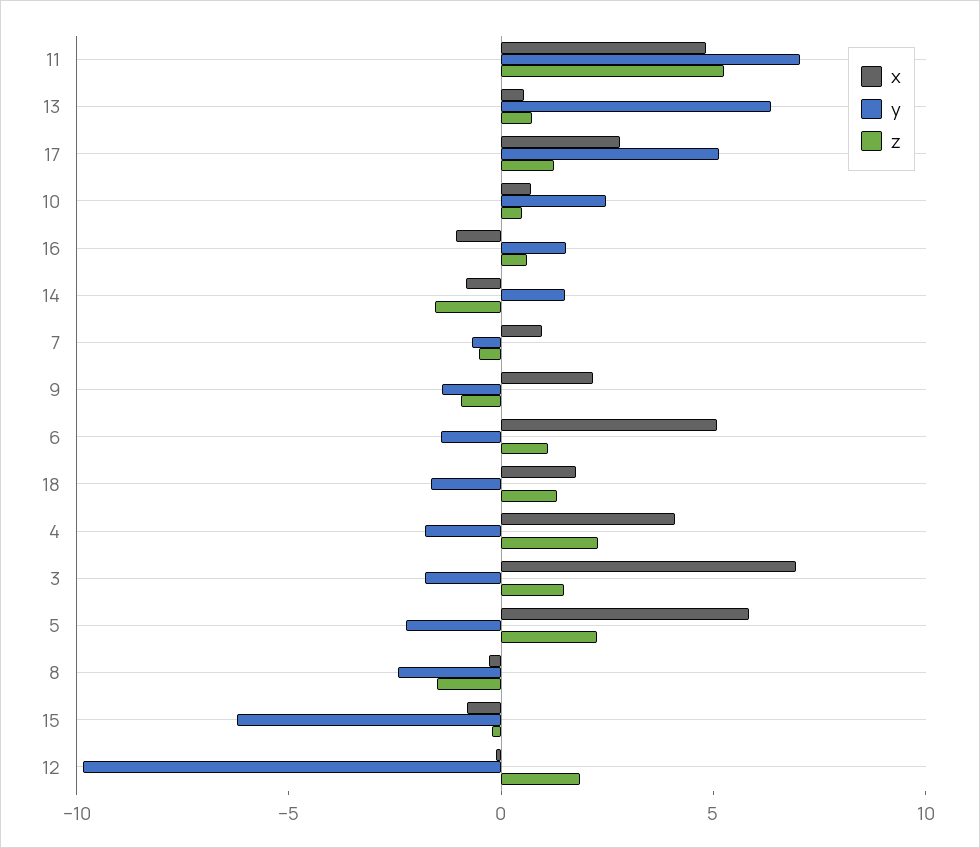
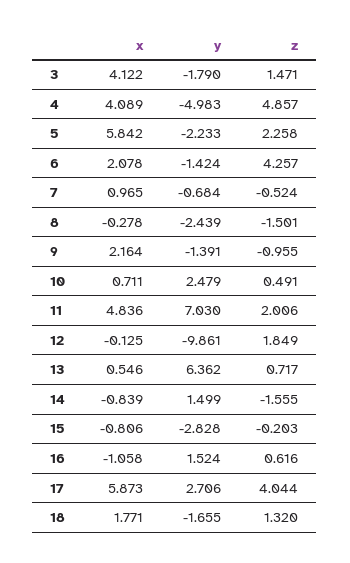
z, 11: 5 -> 2.006
x, 17: 3 -> 5.873
y, 17: 5 -> 2.706
z, 17: 1 -> 4.044
x, 6: 5 -> 2.078
z, 6: 1 -> 4.257
y, 4: -2 -> -4.983
z, 4: 2 -> 4.857
x, 3: 7 -> 4.122
y, 15: -6 -> -2.828

